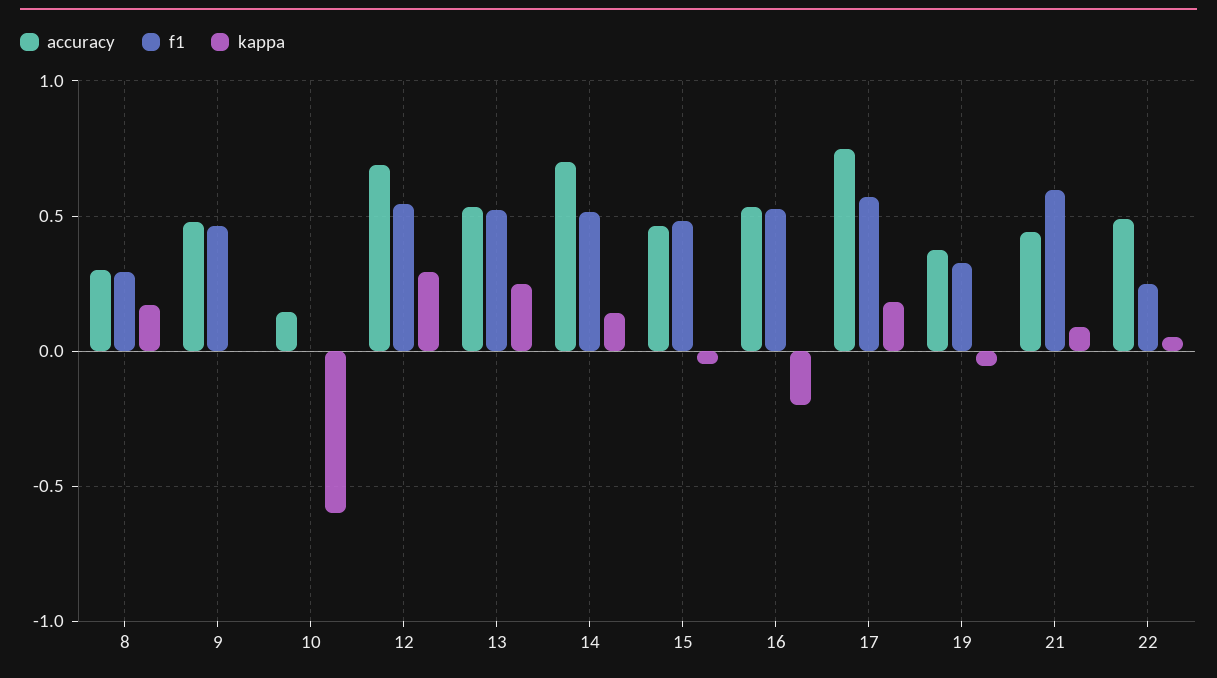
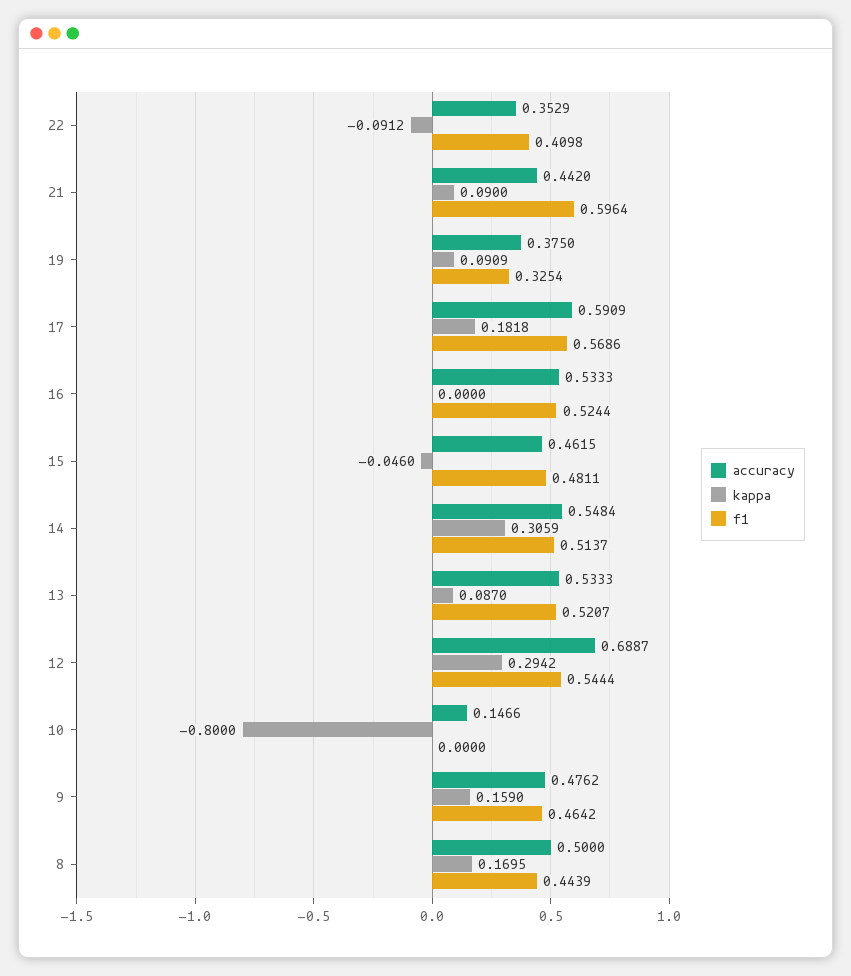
accuracy, 8: 0.3 -> 0.5
f1, 8: 0.3 -> 0.4439
kappa, 9: 0 -> 0.159
kappa, 10: -0.6 -> -0.8
kappa, 13: 0.25 -> 0.087
accuracy, 14: 0.7 -> 0.5484
kappa, 14: 0.15 -> 0.3059
kappa, 16: -0.2 -> 0
accuracy, 17: 0.75 -> 0.5909
kappa, 19: -0.05 -> 0.0909
accuracy, 22: 0.5 -> 0.3529
f1, 22: 0.25 -> 0.4098
kappa, 22: 0.05 -> -0.0912

